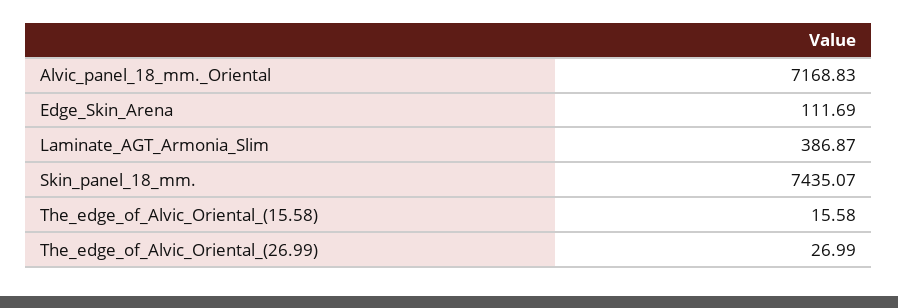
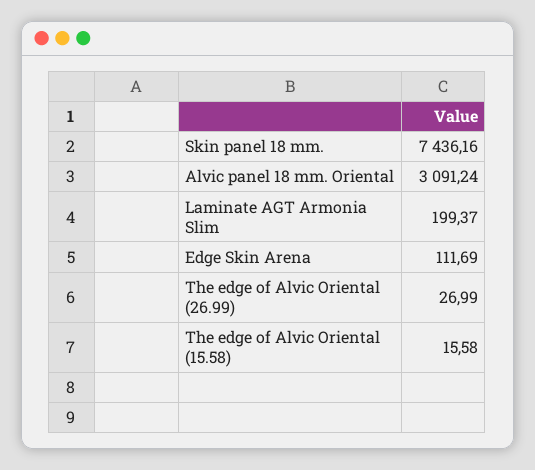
Alvic_panel_18_mm._Oriental: 7168.83 -> 3091.24
Laminate_AGT_Armonia_Slim: 386.87 -> 199.37
Skin_panel_18_mm.: 7435.07 -> 7436.16

